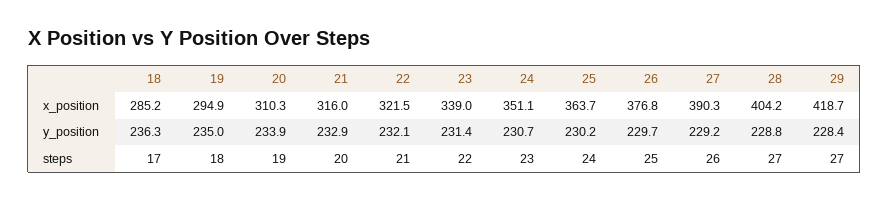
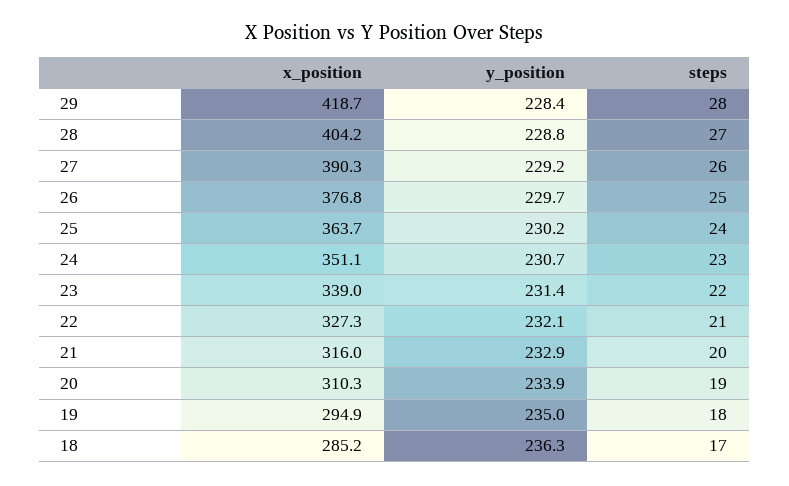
22, x_position: 321.5 -> 327.3
29, steps: 27 -> 28

